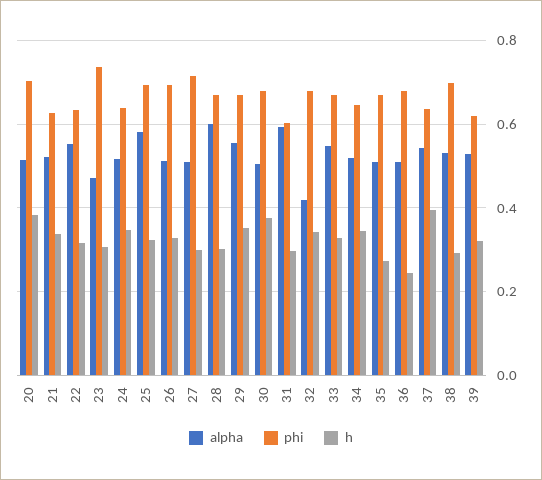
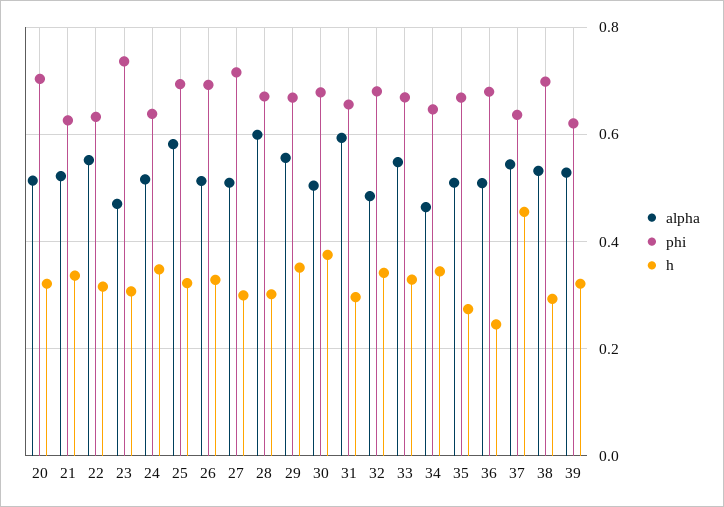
h, 20: 0.38 -> 0.32
phi, 31: 0.6 -> 0.66
alpha, 32: 0.42 -> 0.48
alpha, 34: 0.52 -> 0.46
h, 37: 0.4 -> 0.46

